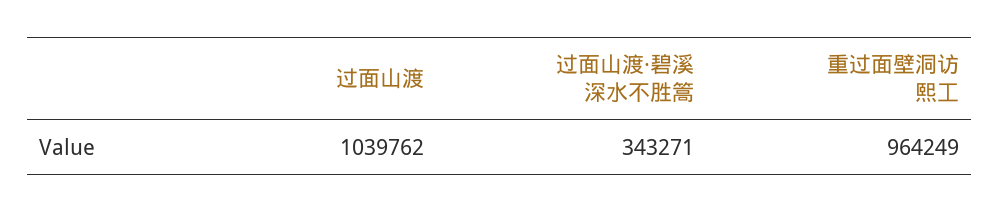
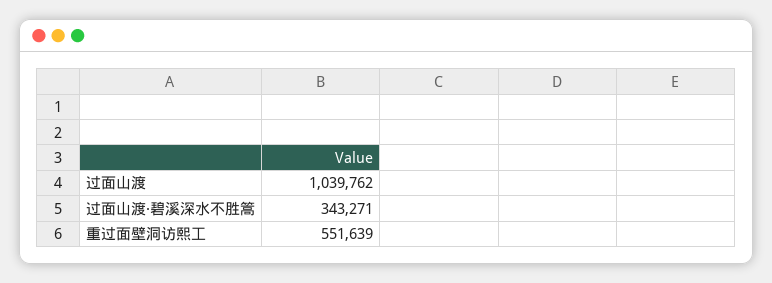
重过面壁洞访熙工: 964249 -> 551639

